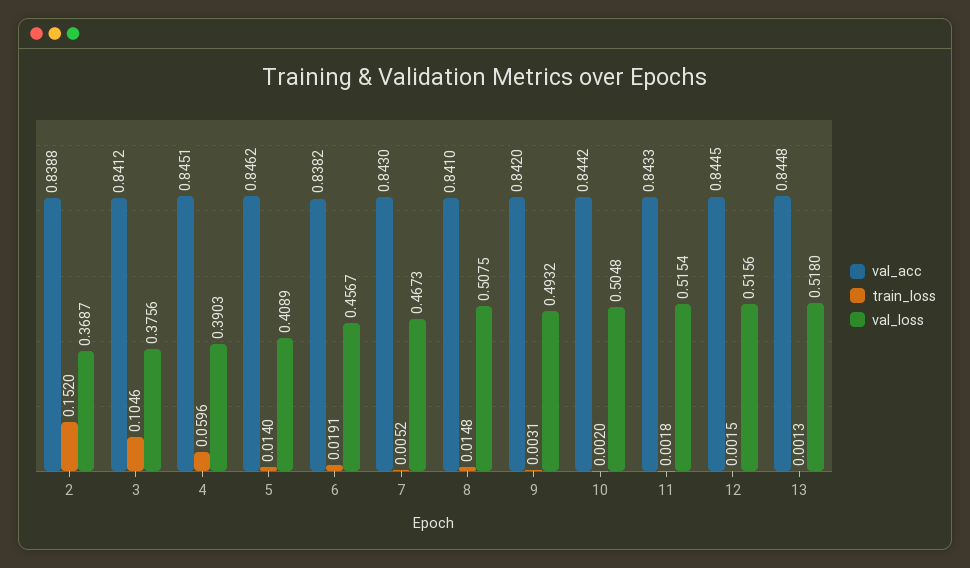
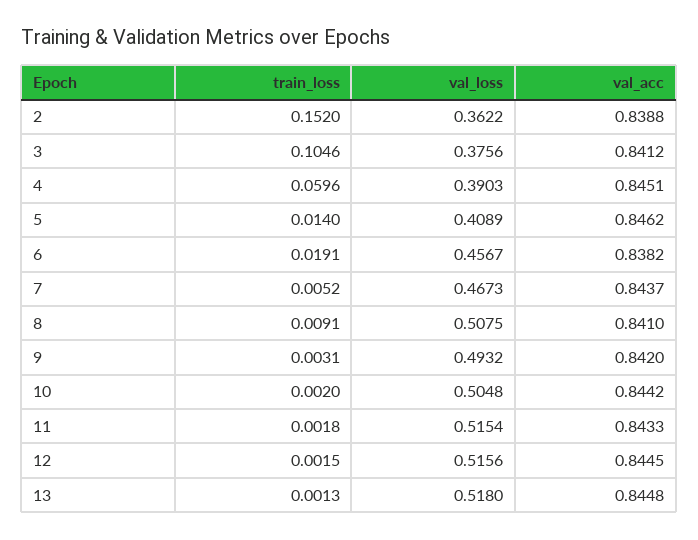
val_loss, 2: 0.3687 -> 0.3622
val_acc, 7: 0.843 -> 0.8437
train_loss, 8: 0.0148 -> 0.0091

